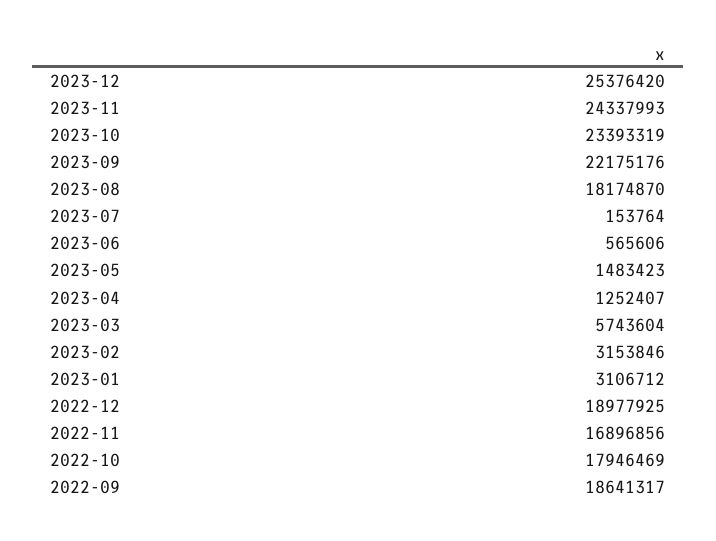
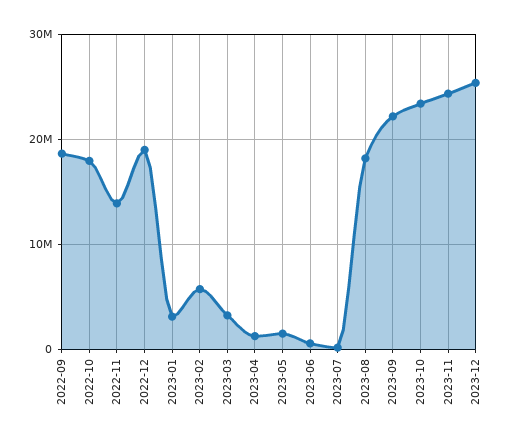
2023-03: 5743604 -> 3000000
2023-02: 3153846 -> 6000000
2022-11: 16896856 -> 14000000

